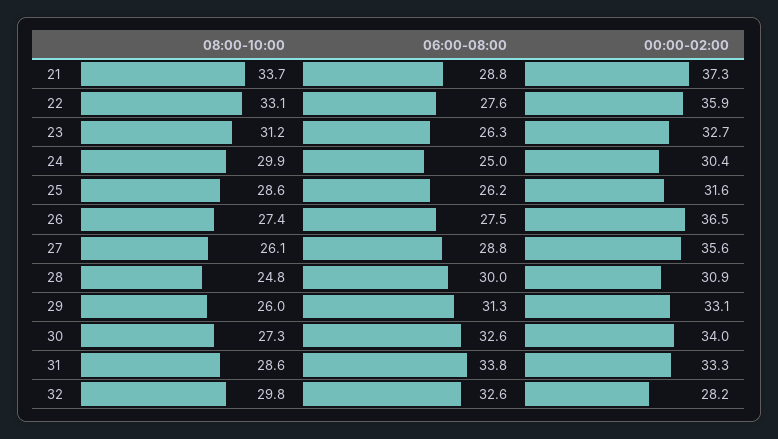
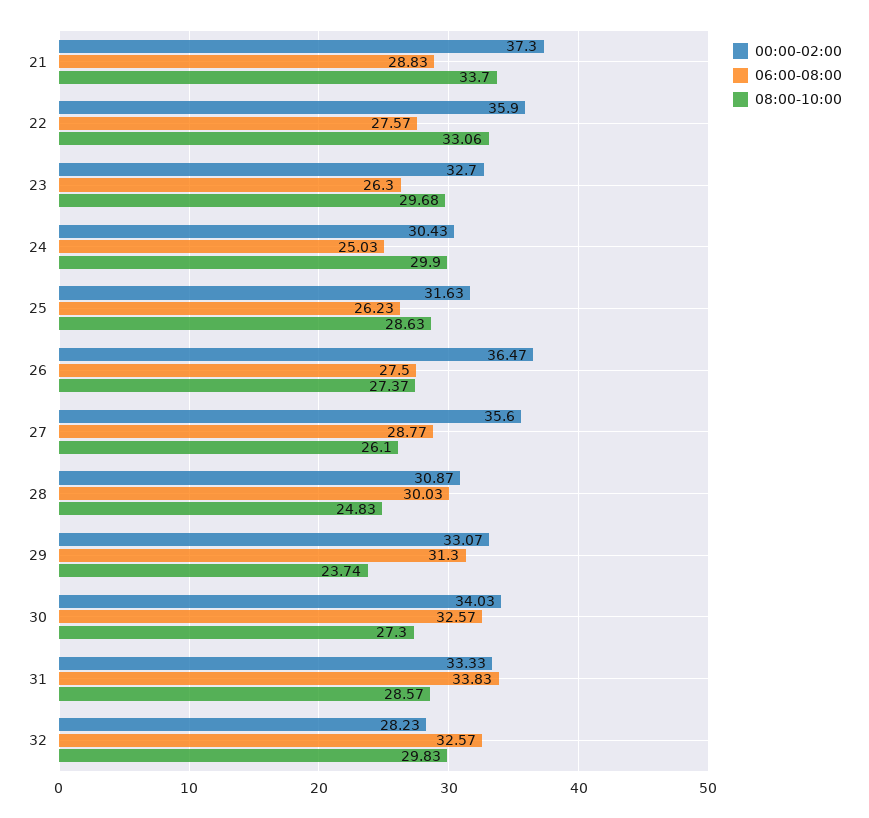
08:00-10:00, 23: 31.2 -> 29.68
08:00-10:00, 29: 26 -> 23.74

